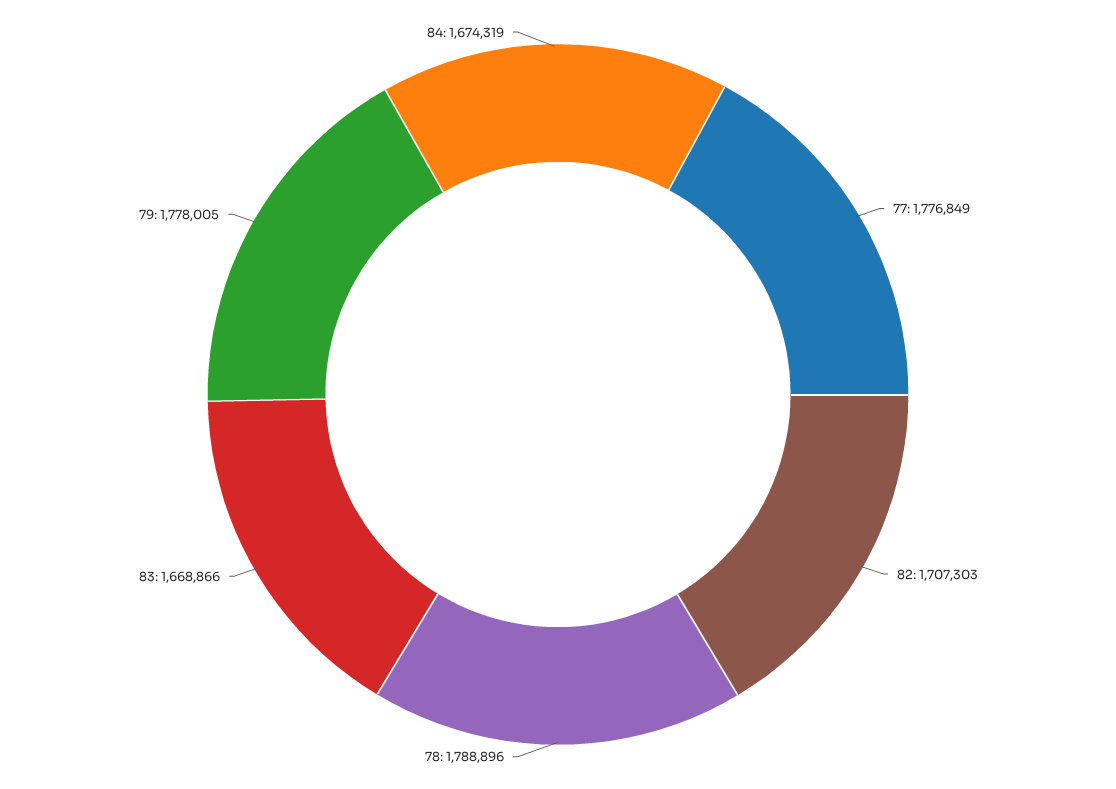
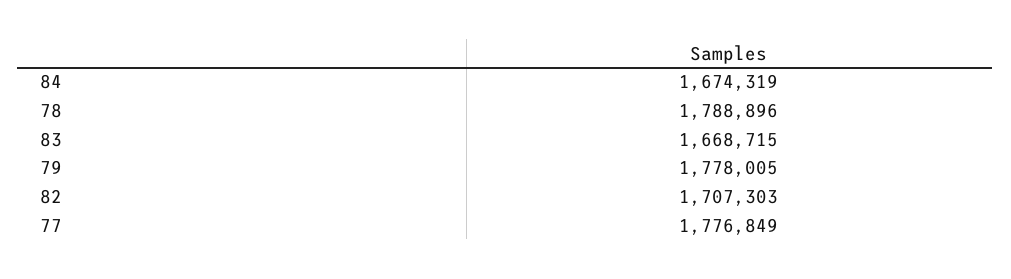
83: 1668866 -> 1668715

